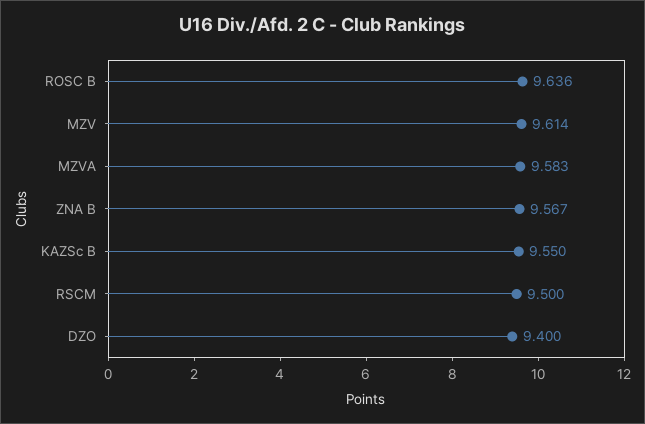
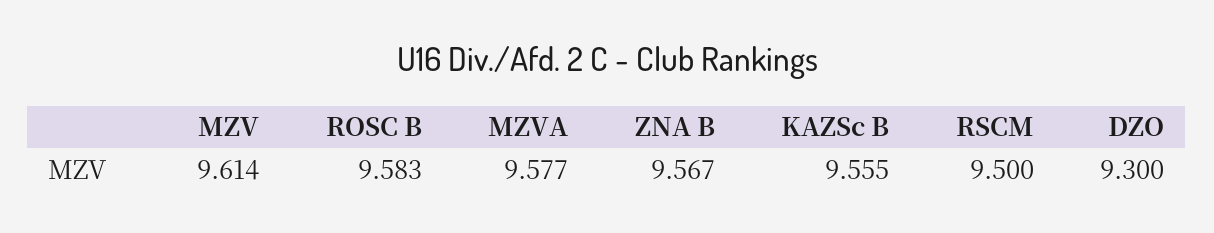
ROSC B: 9.636 -> 9.583
MZVA: 9.583 -> 9.577
KAZSc B: 9.55 -> 9.555
DZO: 9.4 -> 9.3

